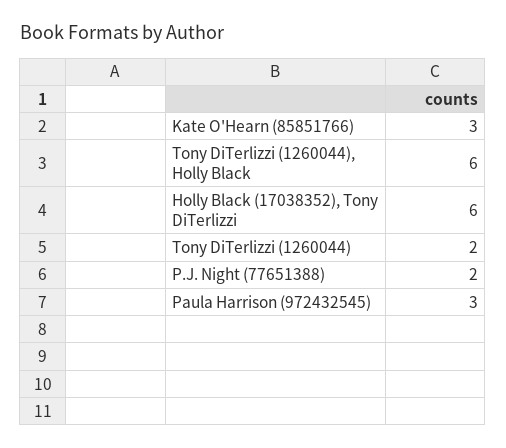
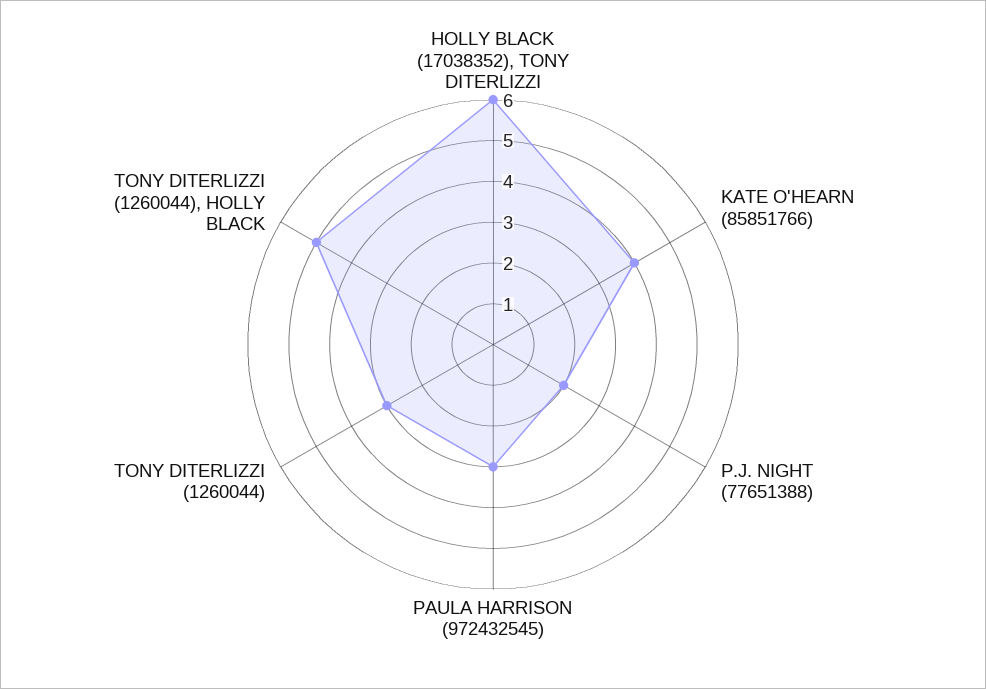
Kate O'Hearn (85851766): 3 -> 4
Tony DiTerlizzi (1260044), Holly Black: 6 -> 5
Tony DiTerlizzi (1260044): 2 -> 3

